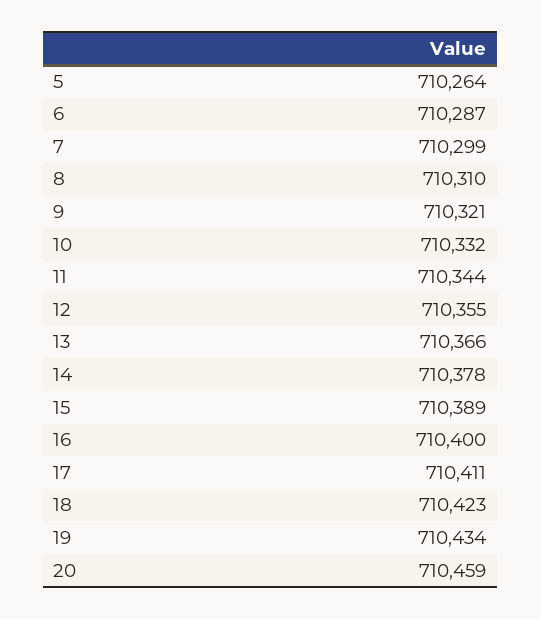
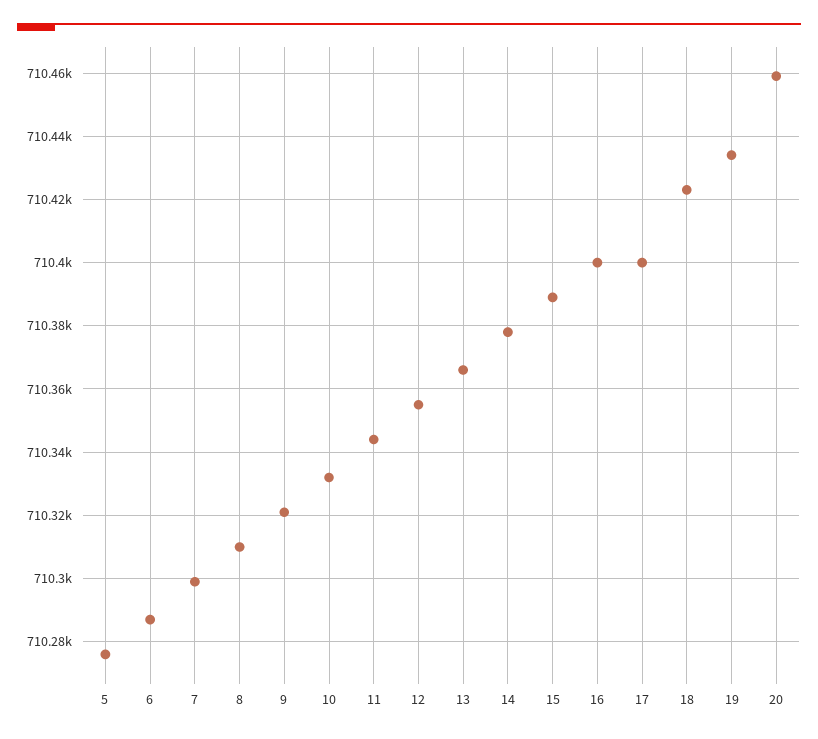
5: 710264 -> 710275
17: 710411 -> 710400

